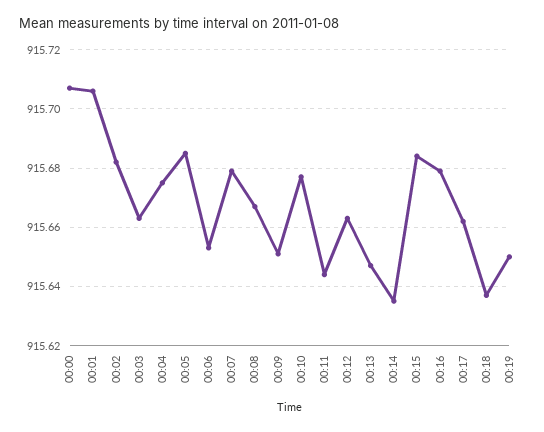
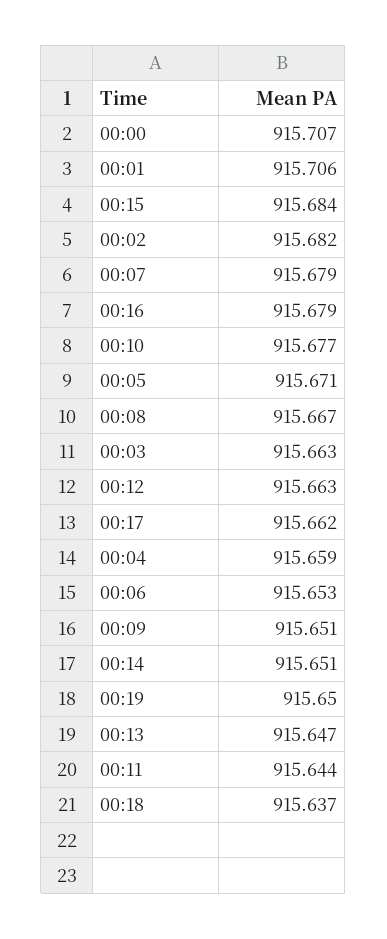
00:04: 915.675 -> 915.659
00:05: 915.685 -> 915.671
00:14: 915.635 -> 915.651

